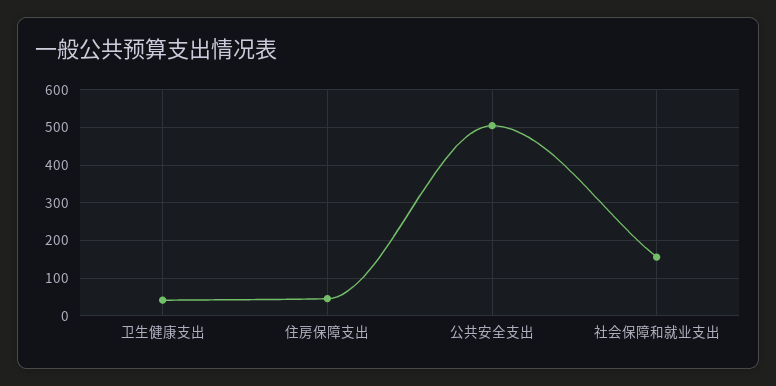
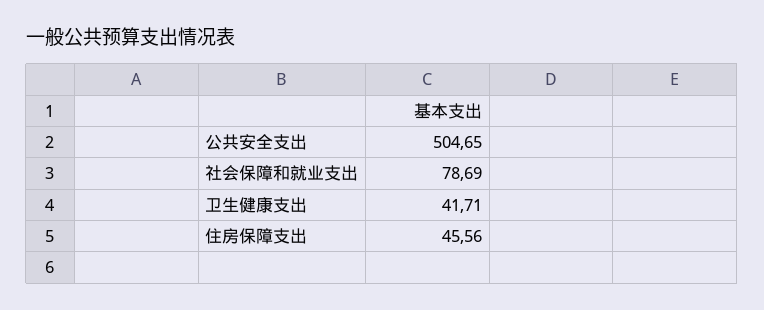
社会保障和就业支出: 160 -> 78.69

